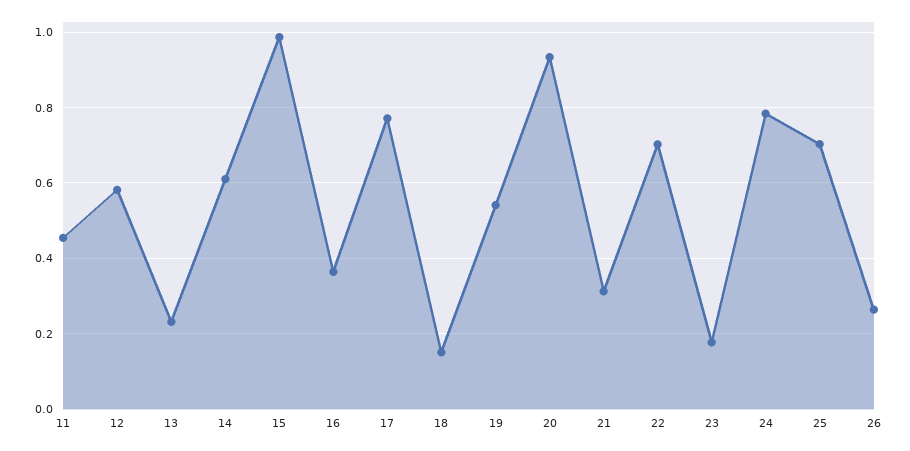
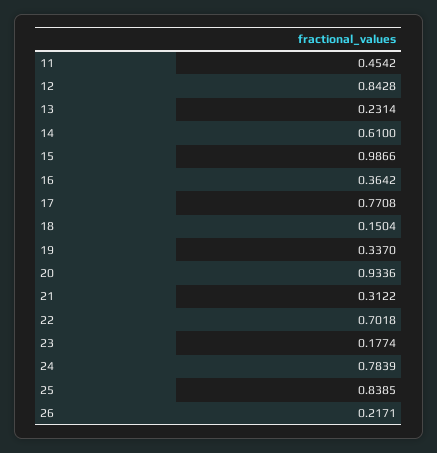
12: 0.58 -> 0.8428
19: 0.54 -> 0.337
25: 0.7 -> 0.8385
26: 0.26 -> 0.2171

